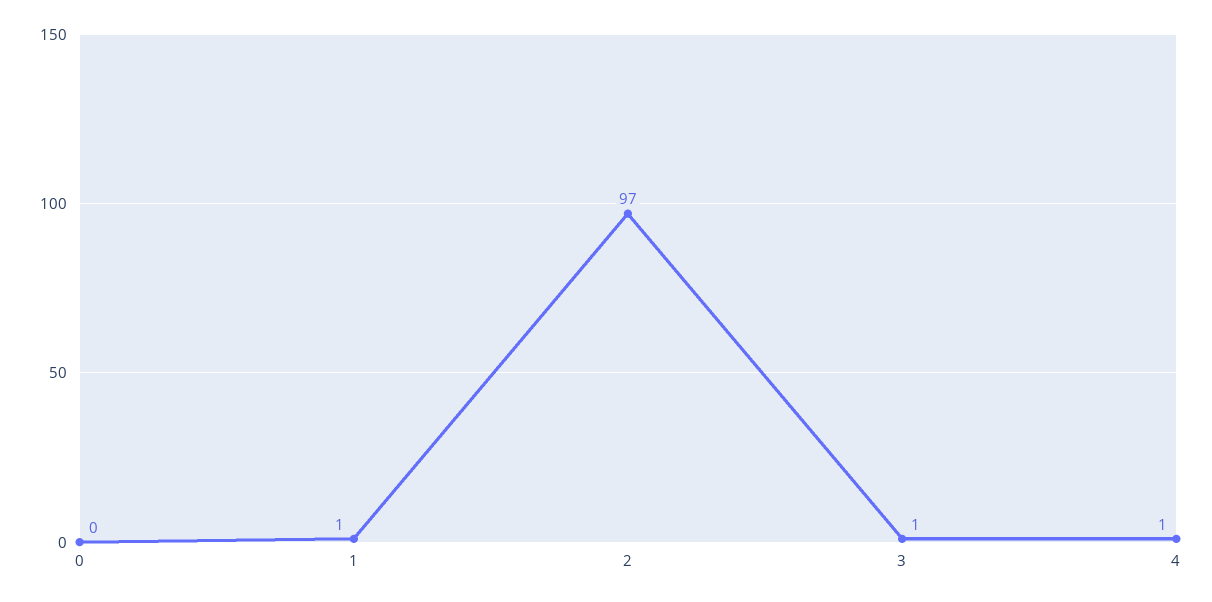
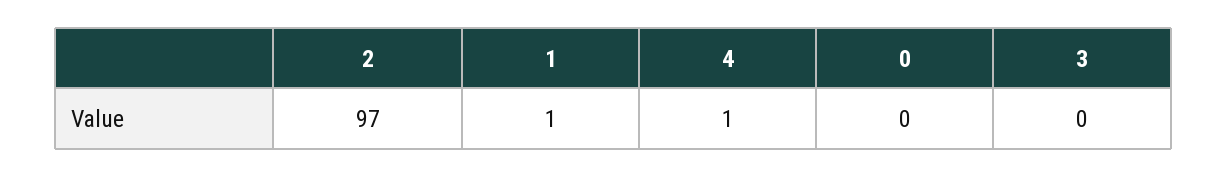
3: 1 -> 0

